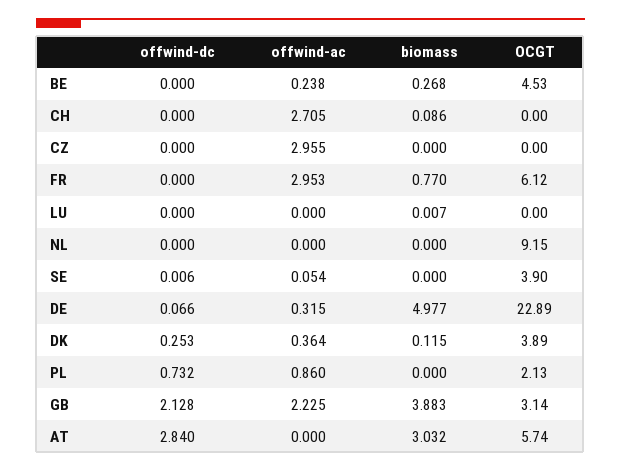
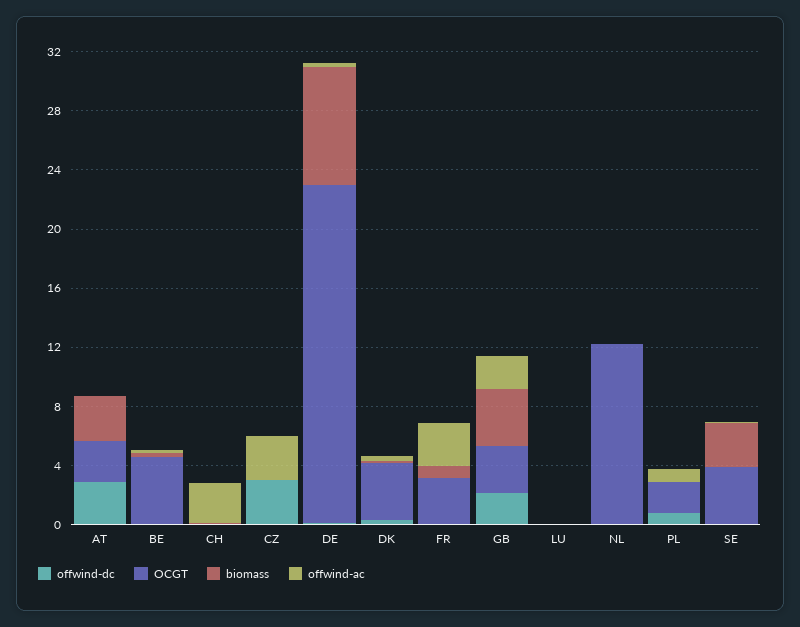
offwind-dc, CZ: 0 -> 3
OCGT, FR: 6.12 -> 3
OCGT, NL: 9.15 -> 12
biomass, SE: 0 -> 3
biomass, DE: 4.977 -> 8
OCGT, AT: 5.74 -> 3

